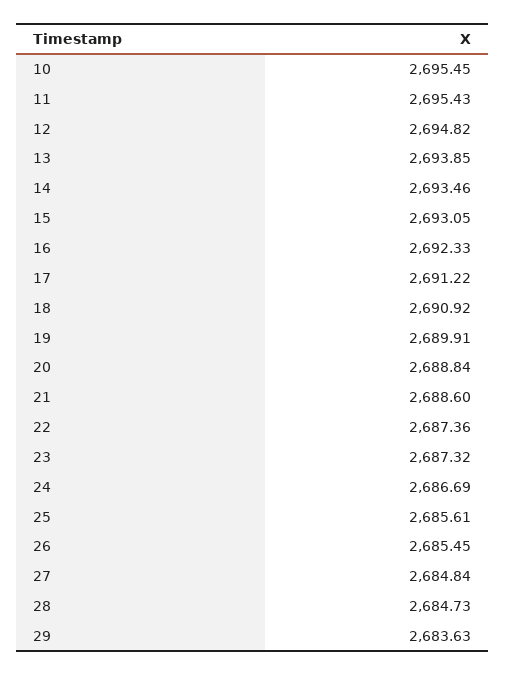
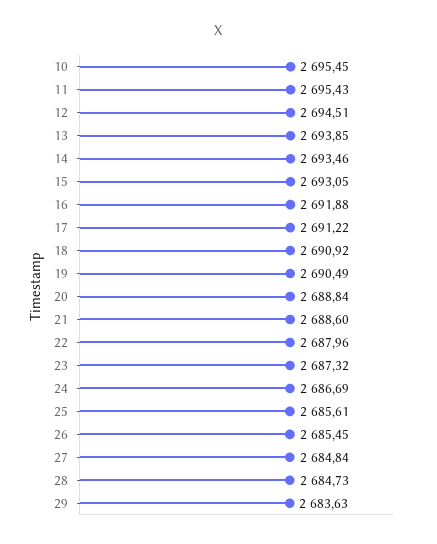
12: 2694.82 -> 2694.51
16: 2692.33 -> 2691.88
19: 2689.91 -> 2690.49
22: 2687.36 -> 2687.96

